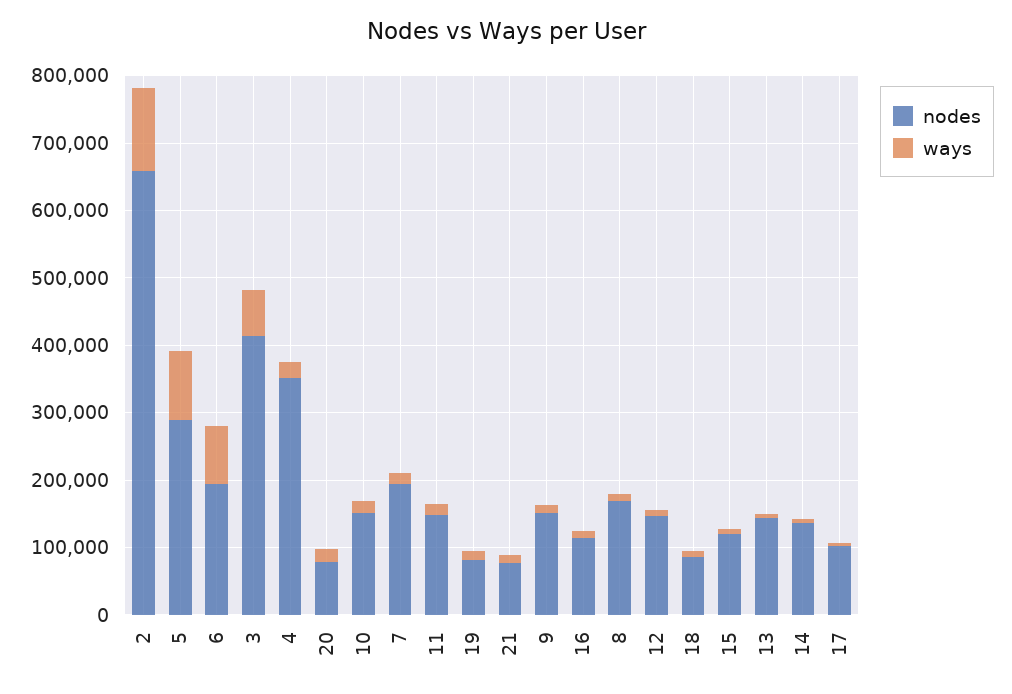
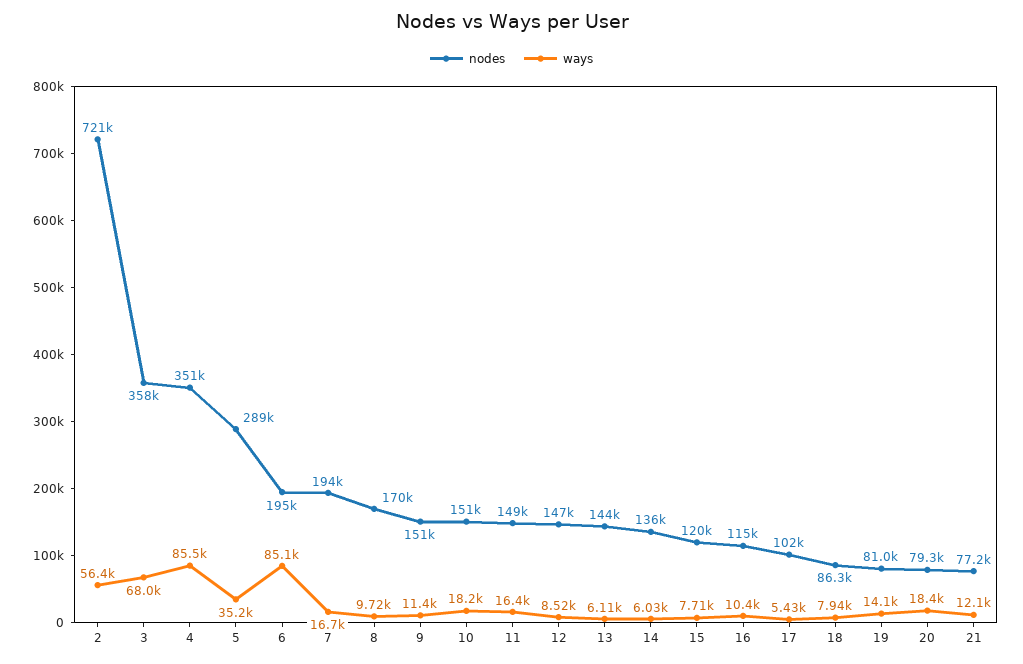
nodes, 2: 660000 -> 721000
ways, 2: 120000 -> 56400
ways, 5: 100000 -> 35200
nodes, 3: 420000 -> 358000
ways, 4: 20000 -> 85500

